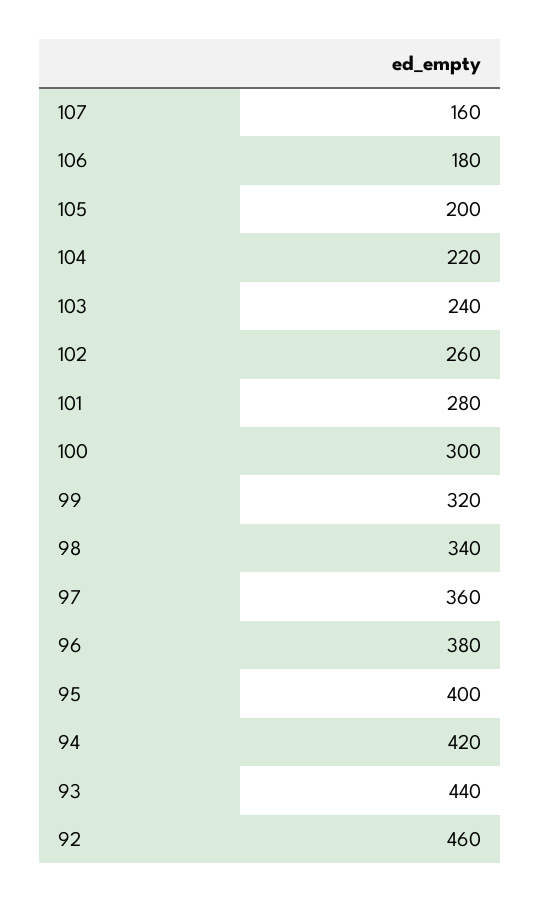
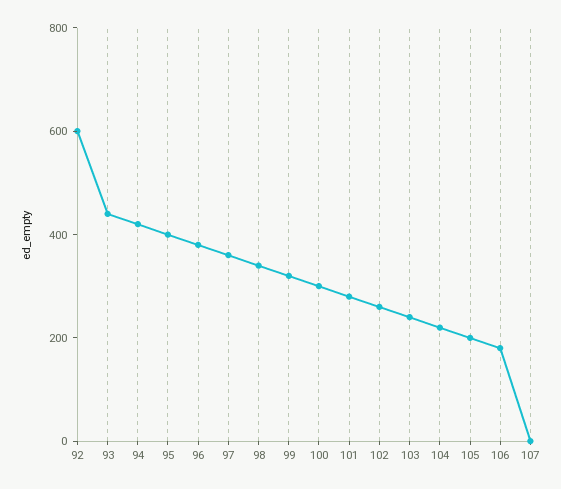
107: 160 -> 0
92: 460 -> 600

